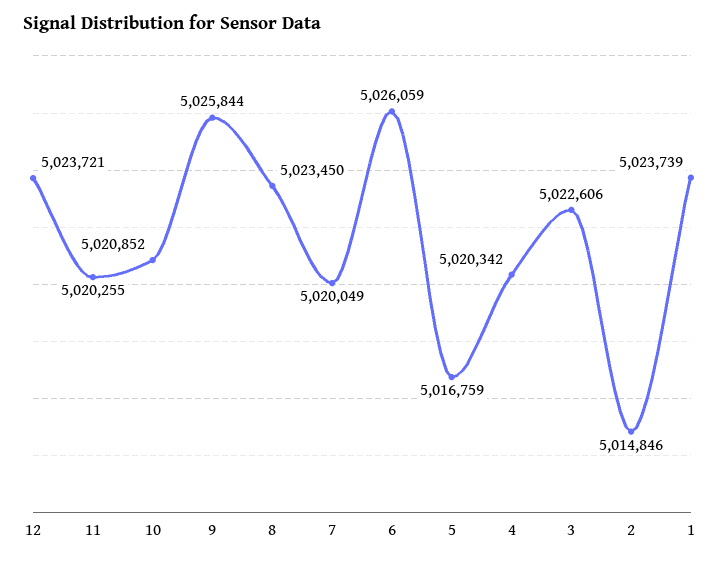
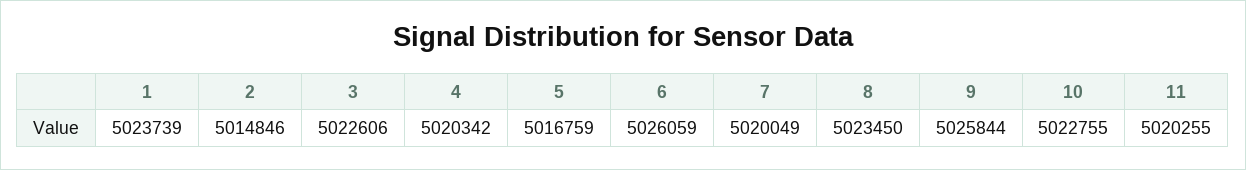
12: 5023721 -> none
10: 5020852 -> 5022755

